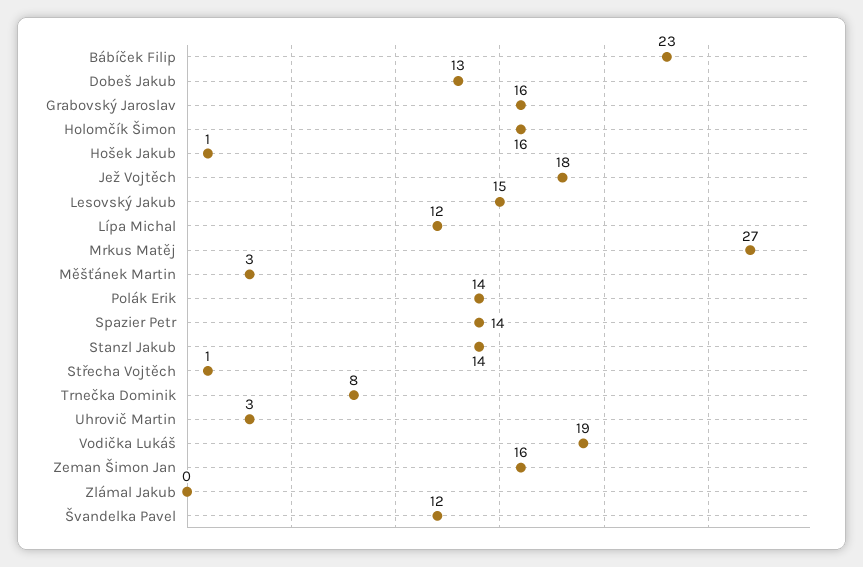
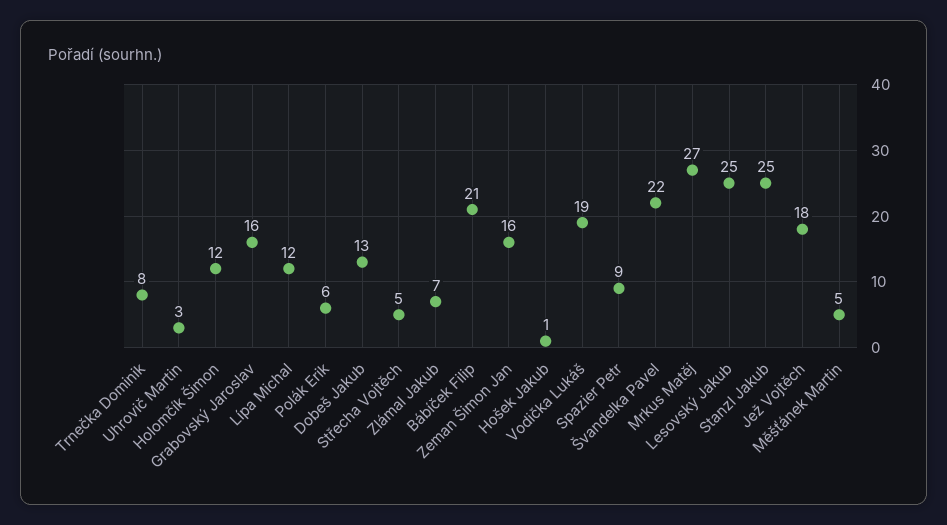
Bábíček Filip: 23 -> 21
Holomčík Šimon: 16 -> 12
Lesovský Jakub: 15 -> 25
Měšťánek Martin: 3 -> 5
Polák Erik: 14 -> 6
Spazier Petr: 14 -> 9
Stanzl Jakub: 14 -> 25
Střecha Vojtěch: 1 -> 5
Zlámal Jakub: 0 -> 7
Švandelka Pavel: 12 -> 22

